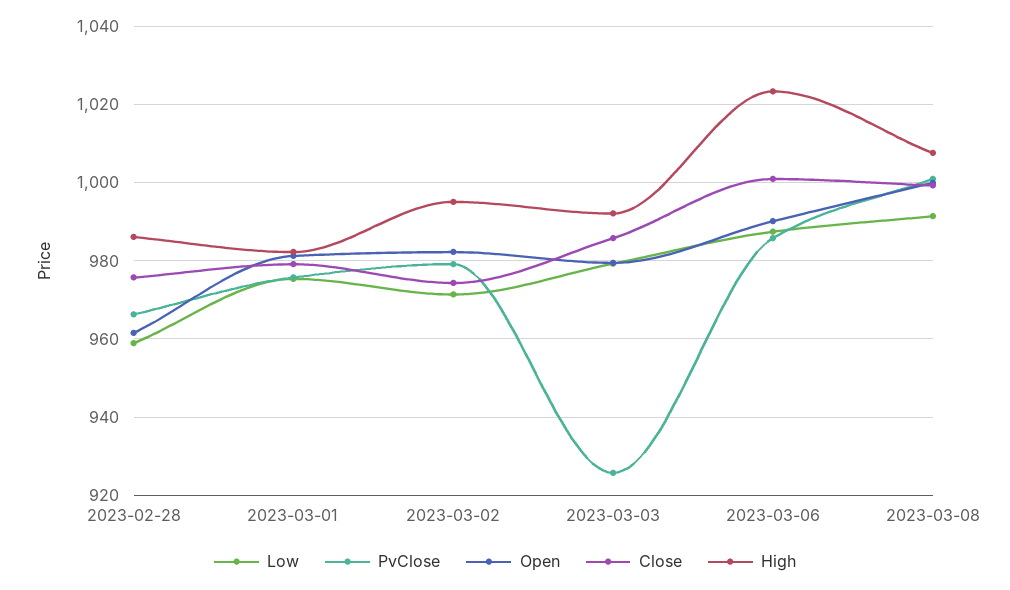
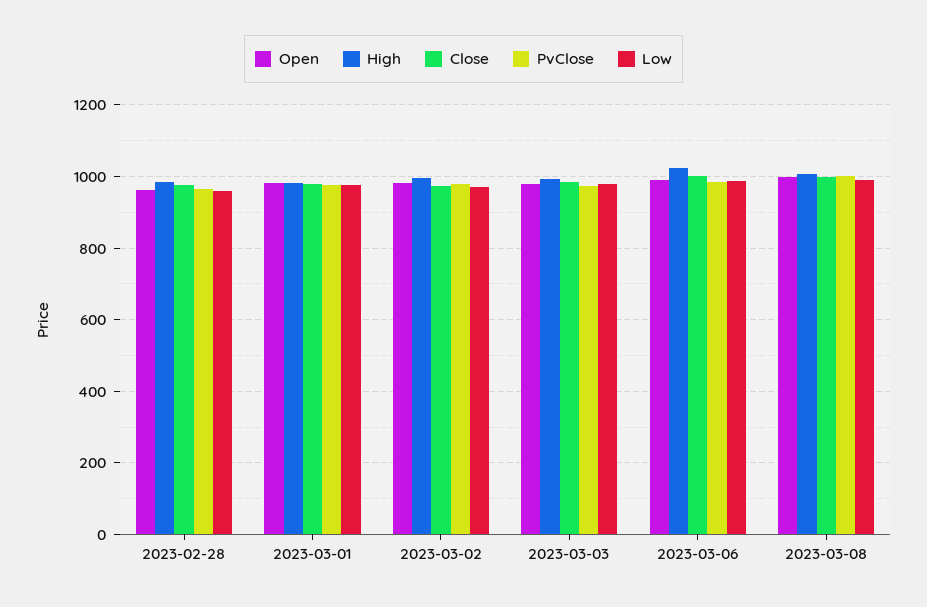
PvClose, 2023-03-03: 926 -> 980

